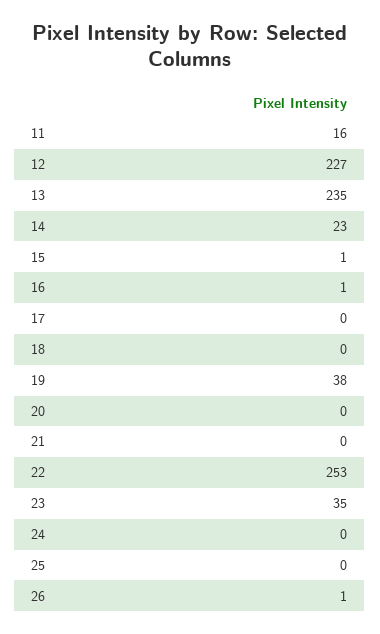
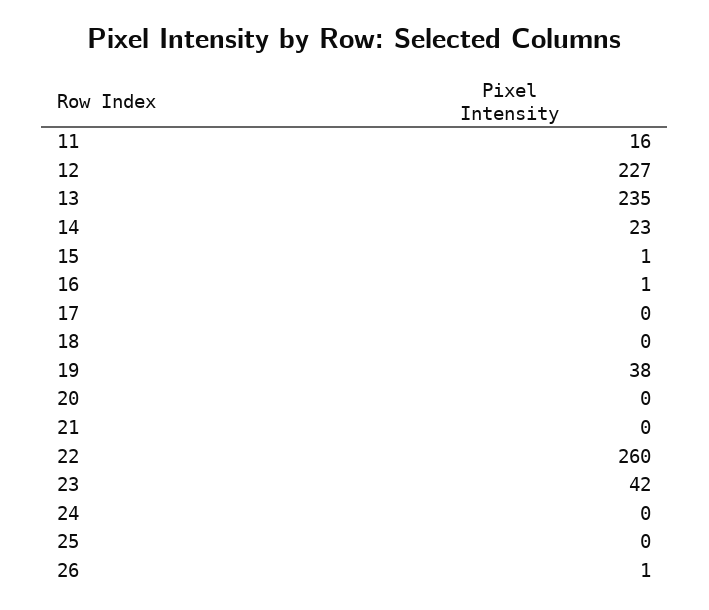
22: 253 -> 260
23: 35 -> 42

